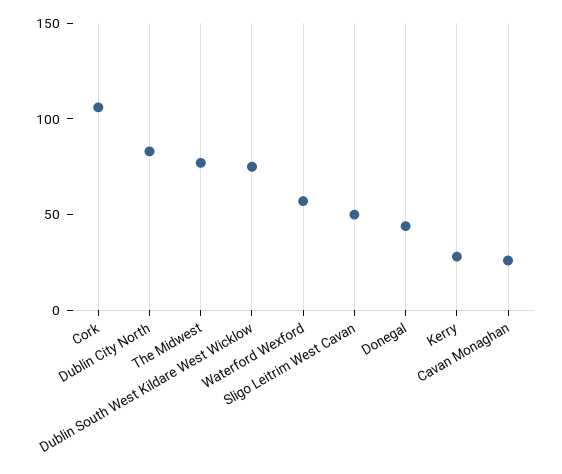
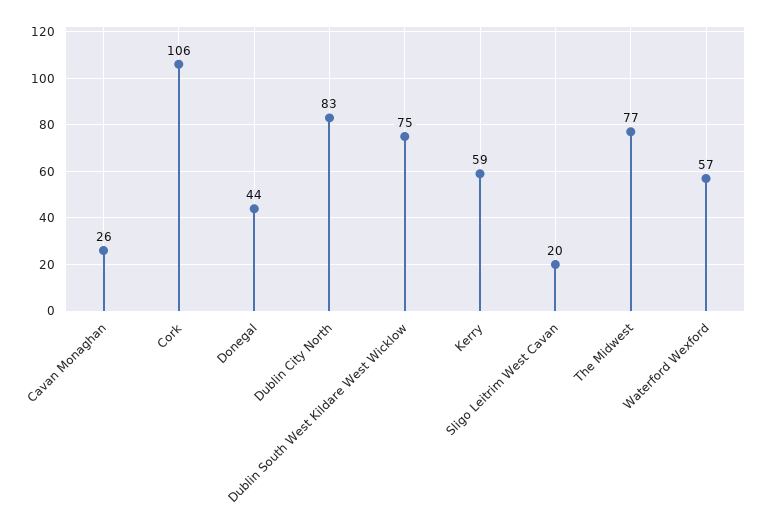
Sligo Leitrim West Cavan: 50 -> 20
Kerry: 30 -> 59

